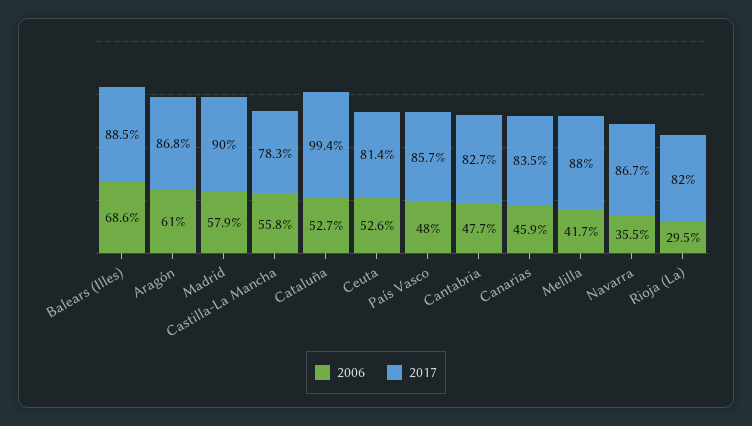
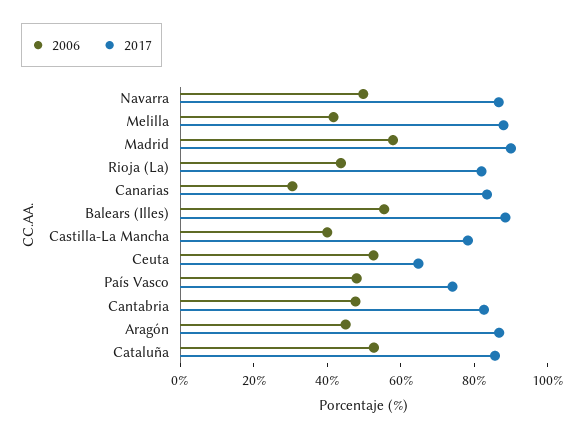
2006, Balears (Illes): 68.6 -> 55
2006, Aragón: 61 -> 45
2006, Castilla-La Mancha: 55.8 -> 40
2017, Cataluña: 99.4 -> 85
2017, Ceuta: 81.4 -> 65
2017, País Vasco: 85.7 -> 75
2006, Canarias: 45.9 -> 30
2006, Navarra: 35.5 -> 50
2006, Rioja (La): 29.5 -> 45

